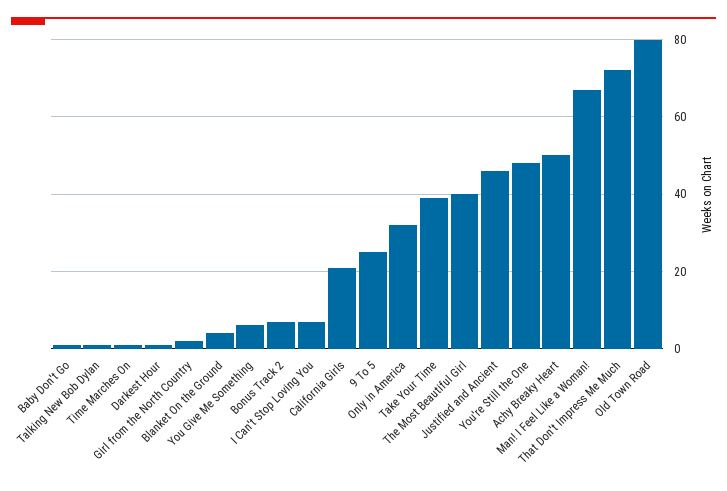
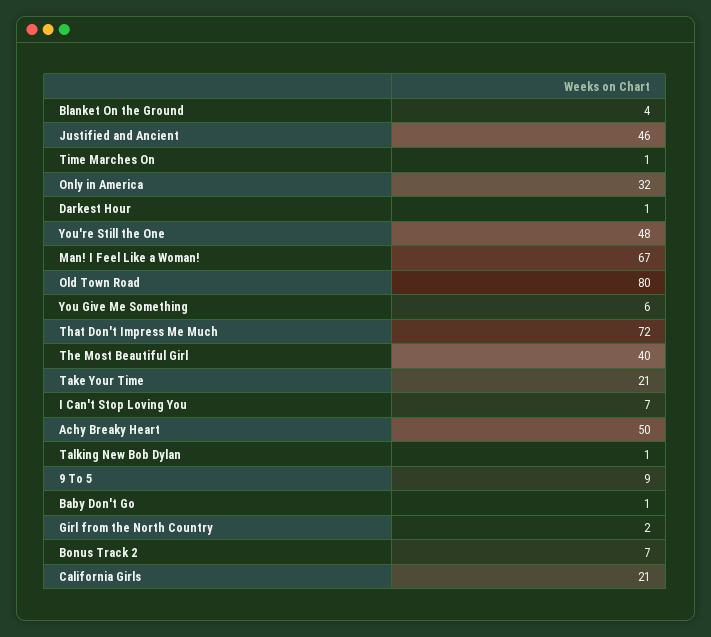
9 To 5: 25 -> 9
Take Your Time: 40 -> 21

